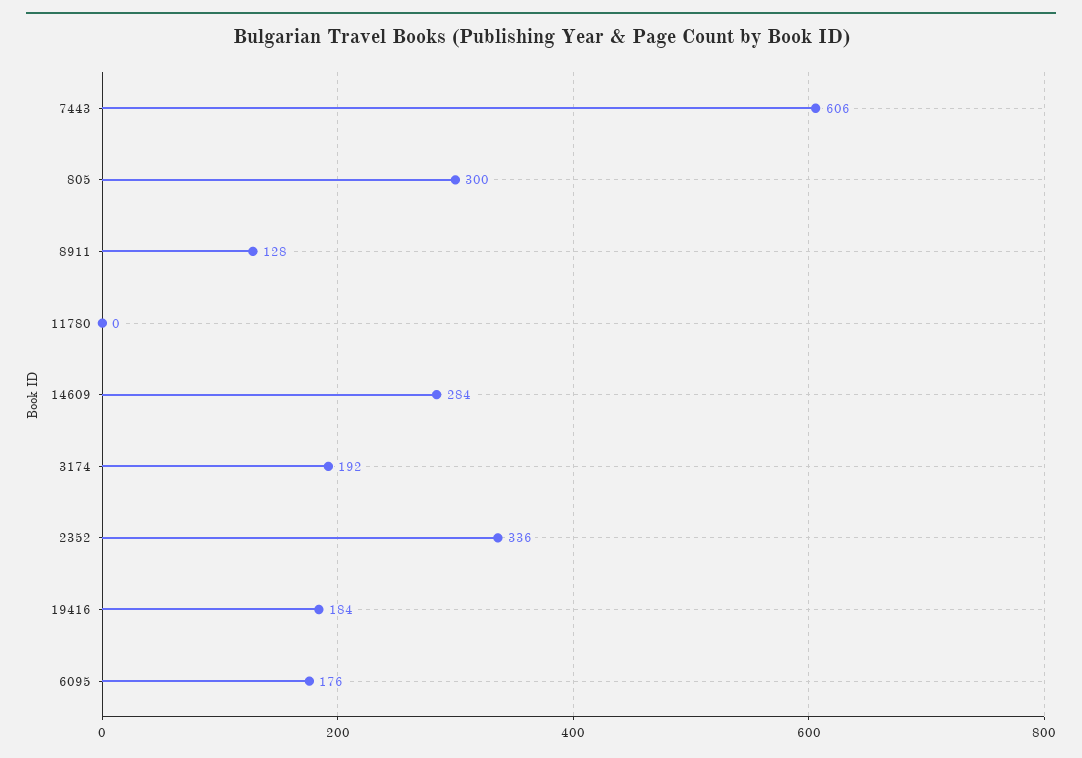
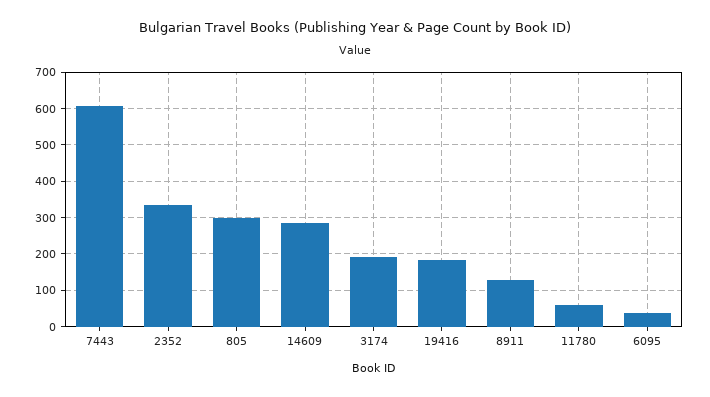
11780: 0 -> 60
6095: 176 -> 40

